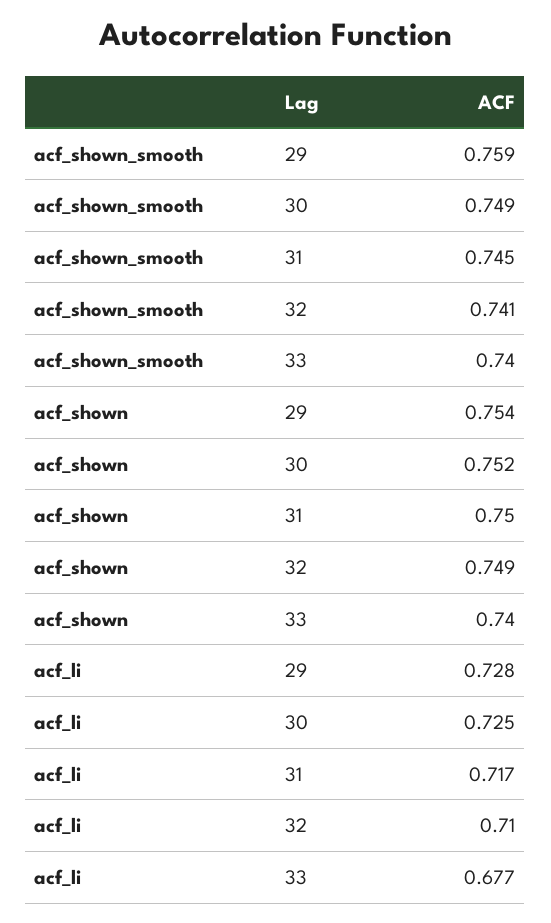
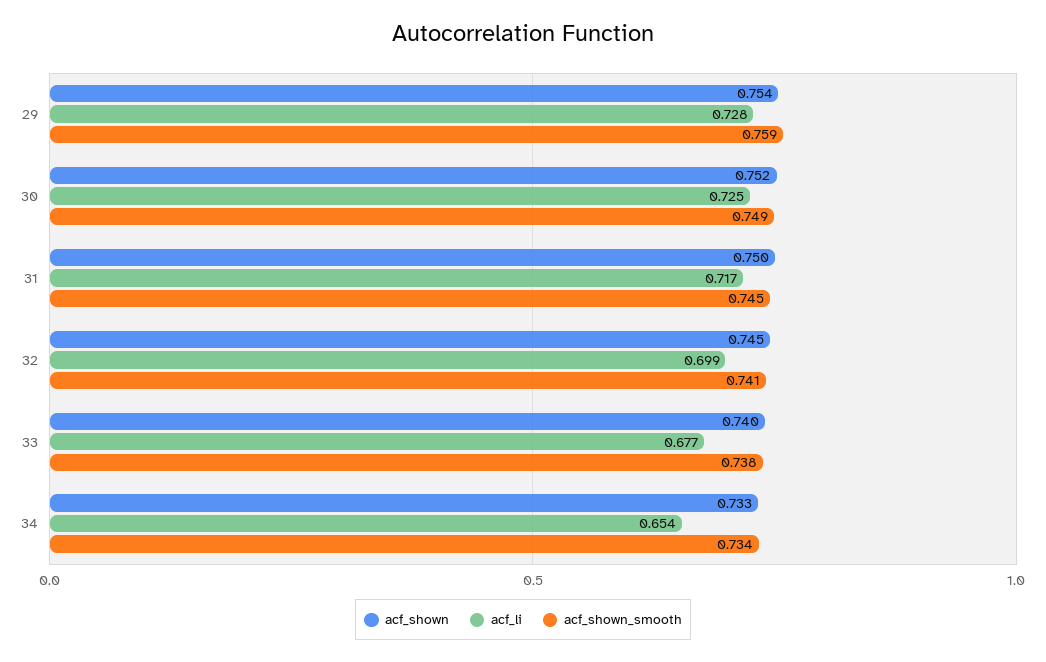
acf_shown_smooth, 33: 0.74 -> 0.738
acf_shown, 32: 0.749 -> 0.745
acf_li, 32: 0.71 -> 0.699
acf_shown, 34: none -> 0.733
acf_li, 34: none -> 0.654
acf_shown_smooth, 34: none -> 0.734

